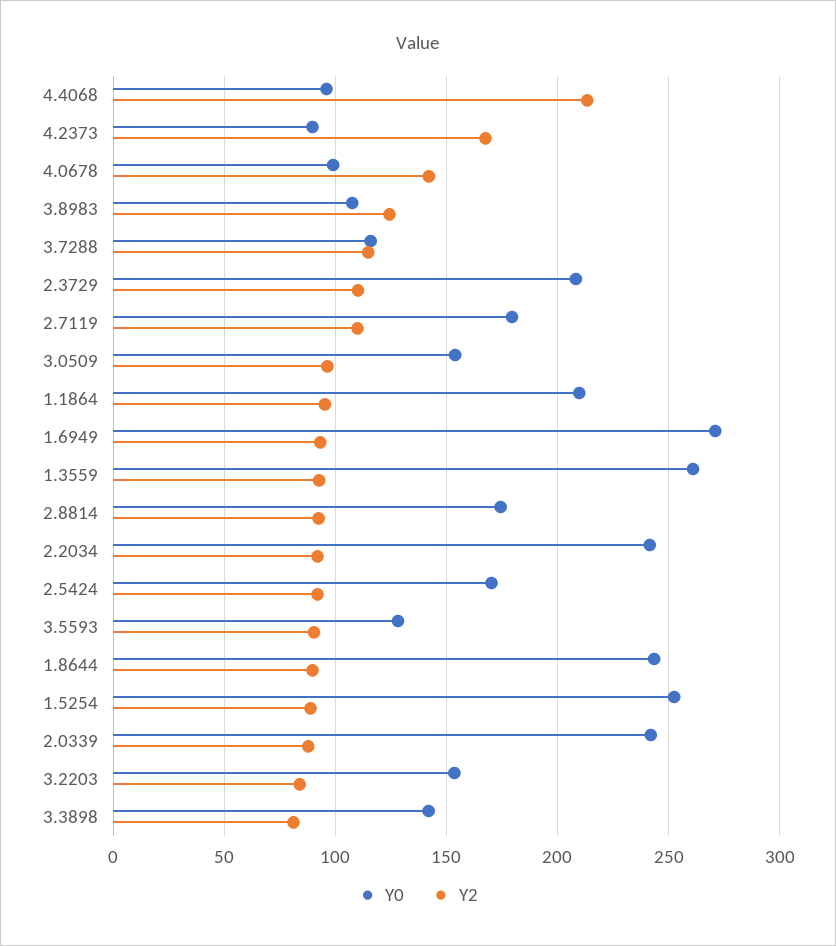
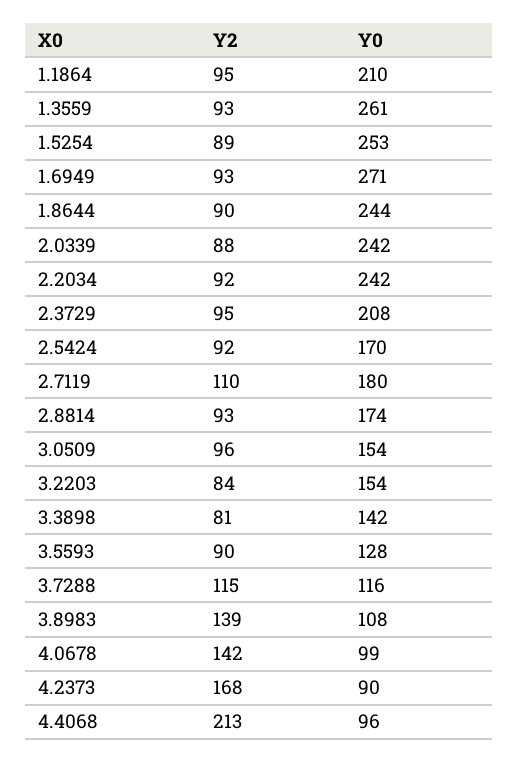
Y2, 3.8983: 125 -> 139
Y2, 2.3729: 110 -> 95

